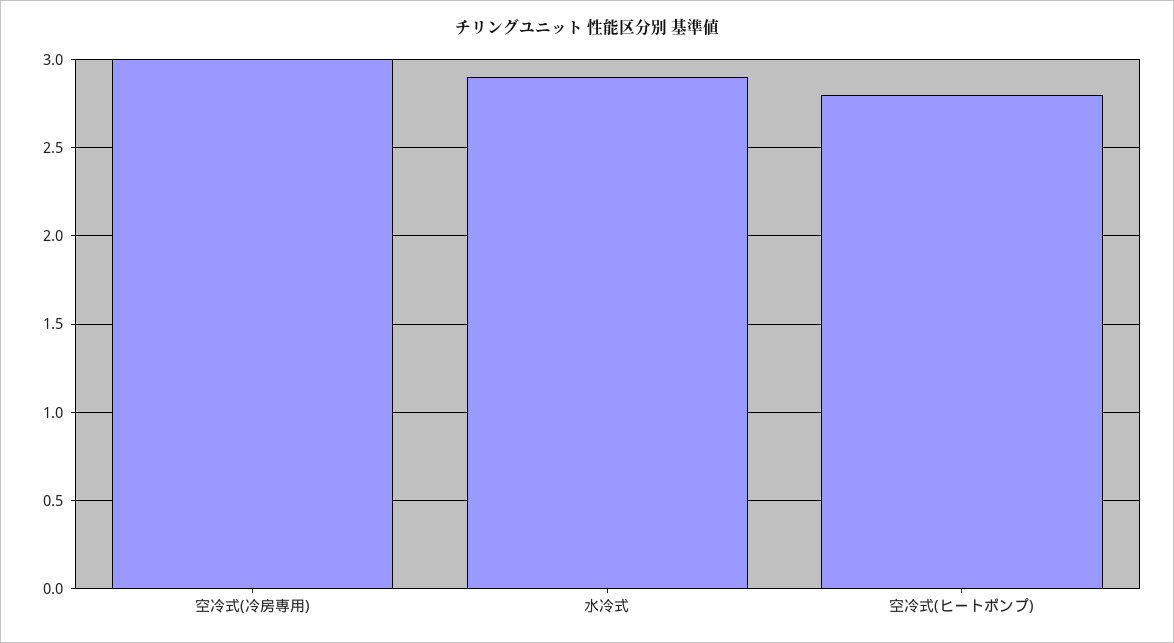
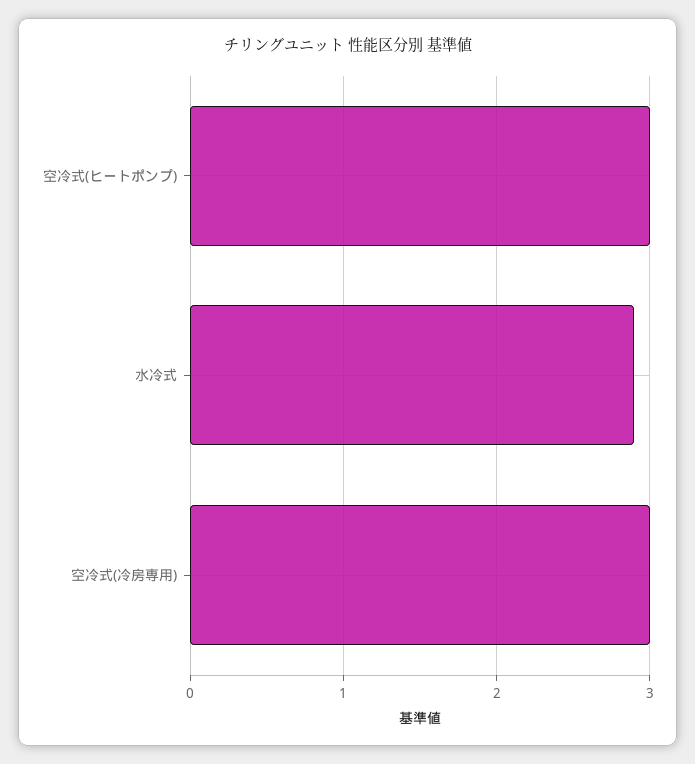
空冷式(ヒートポンプ): 2.8 -> 3

